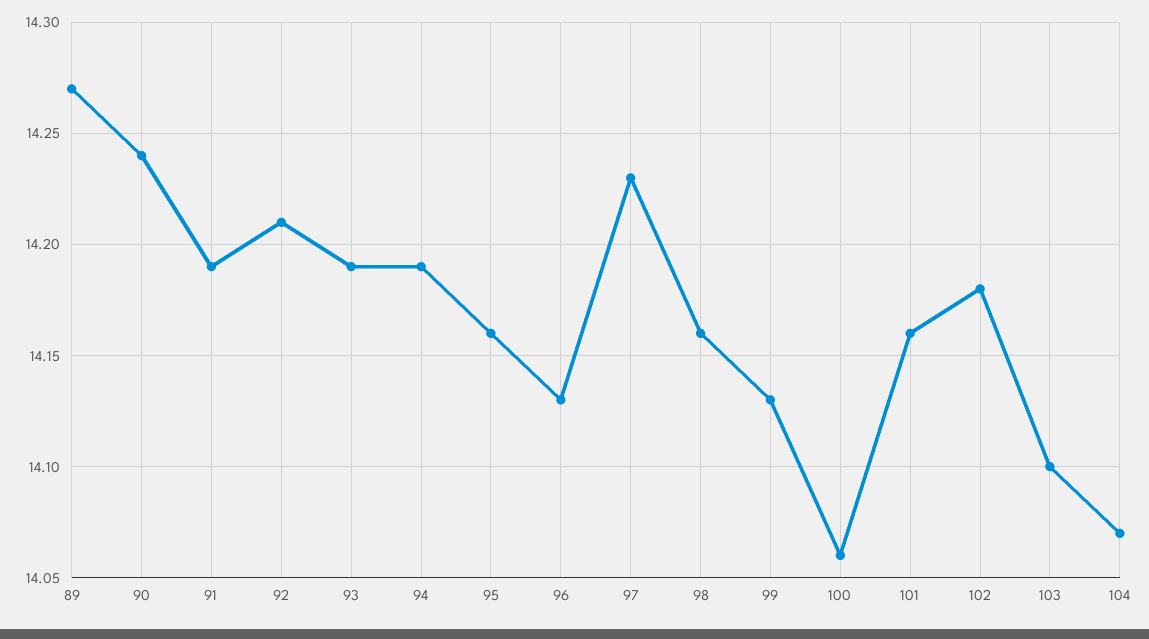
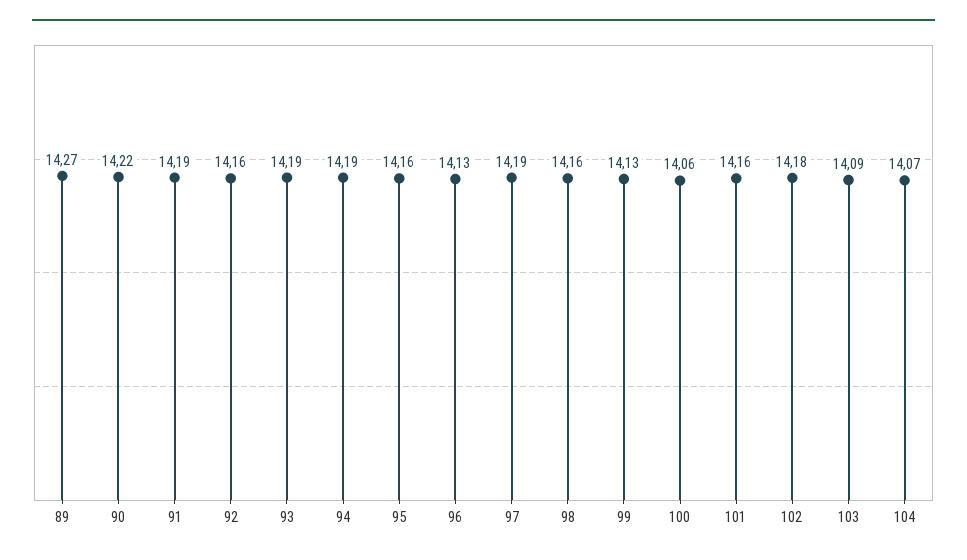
90: 14.24 -> 14.22
92: 14.21 -> 14.16
97: 14.23 -> 14.19
103: 14.1 -> 14.09

